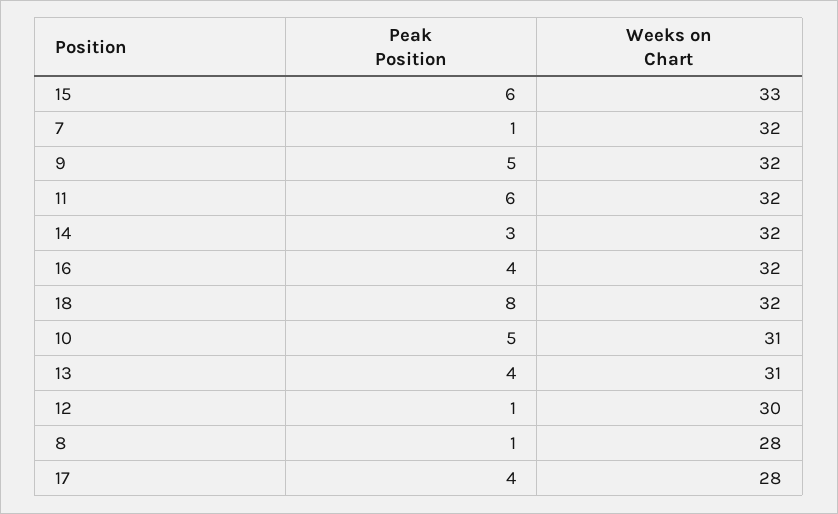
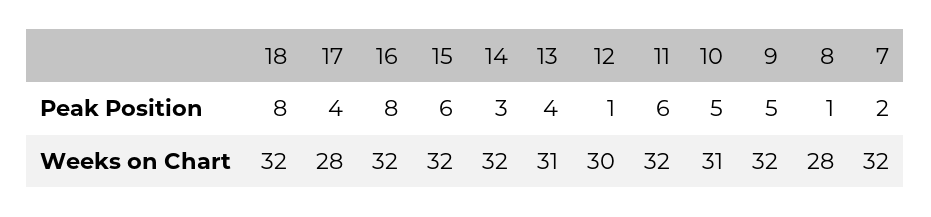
Weeks on Chart, 15: 33 -> 32
Peak Position, 7: 1 -> 2
Peak Position, 16: 4 -> 8

